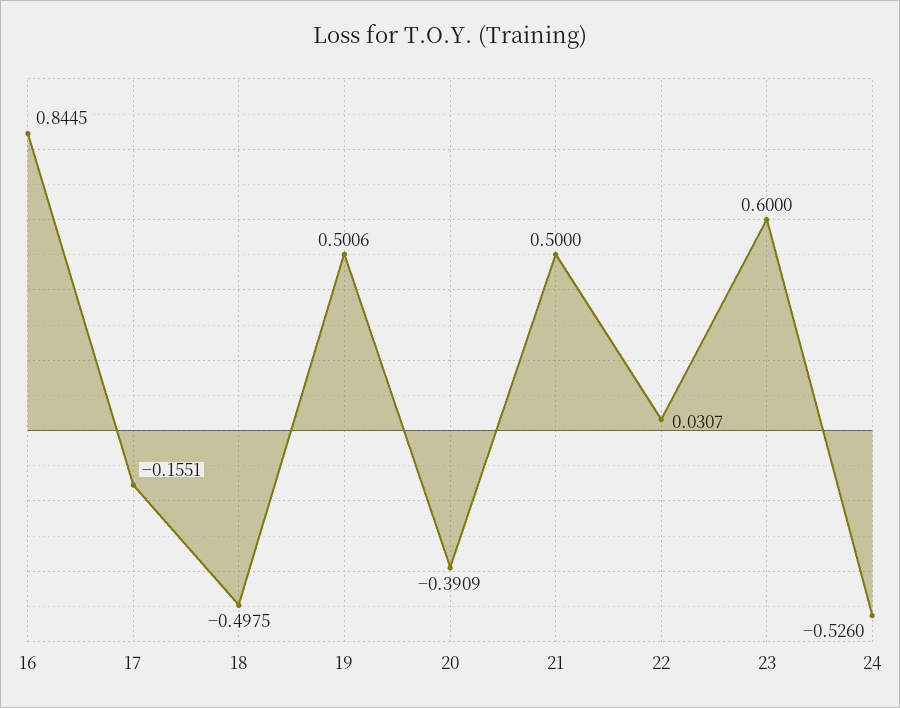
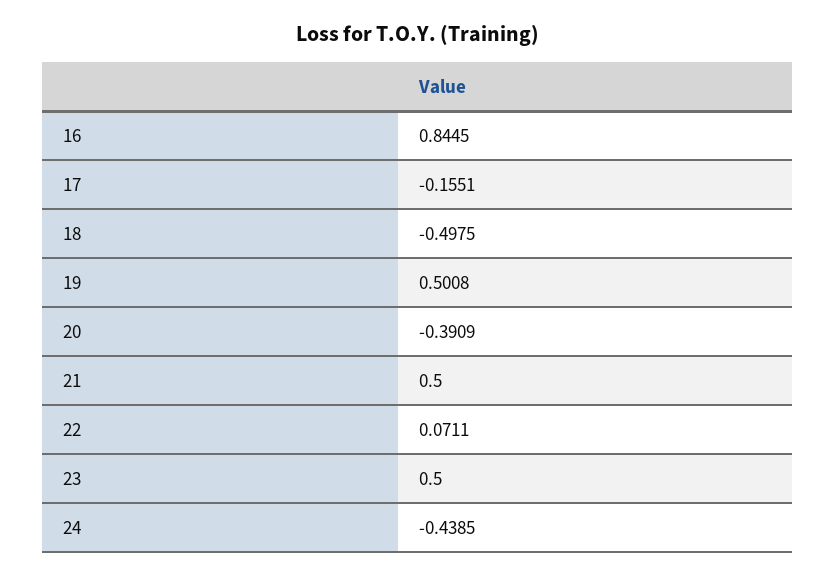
19: 0.5006 -> 0.5008
22: 0.0307 -> 0.0711
23: 0.6 -> 0.5
24: -0.526 -> -0.4385

